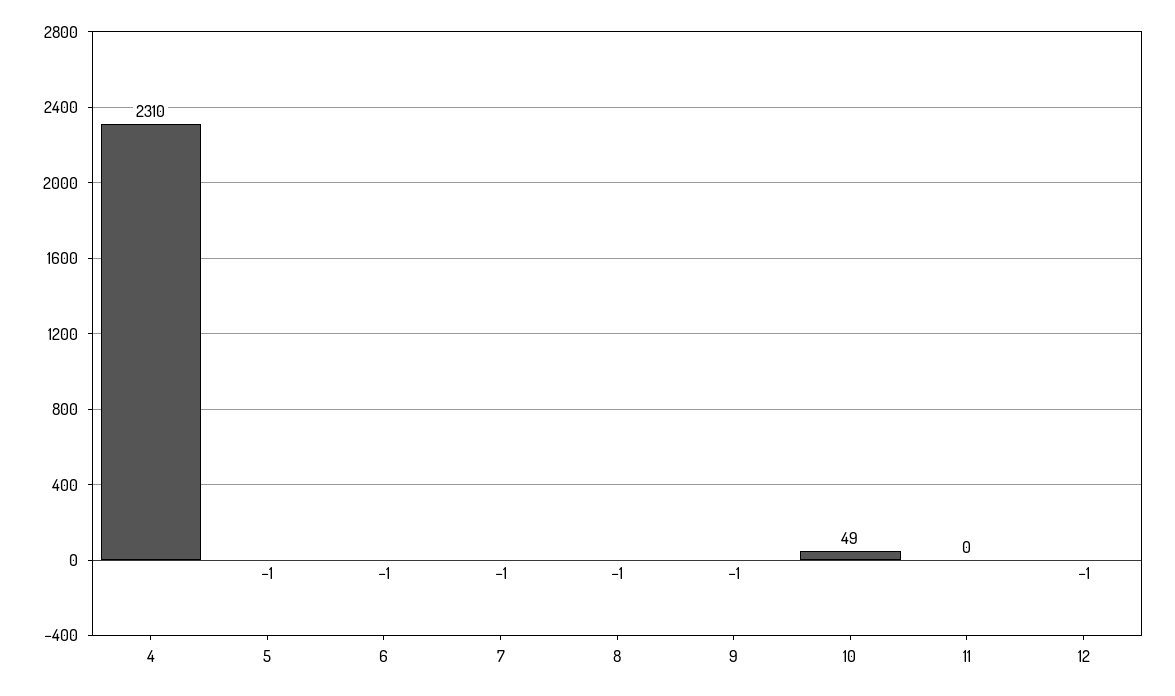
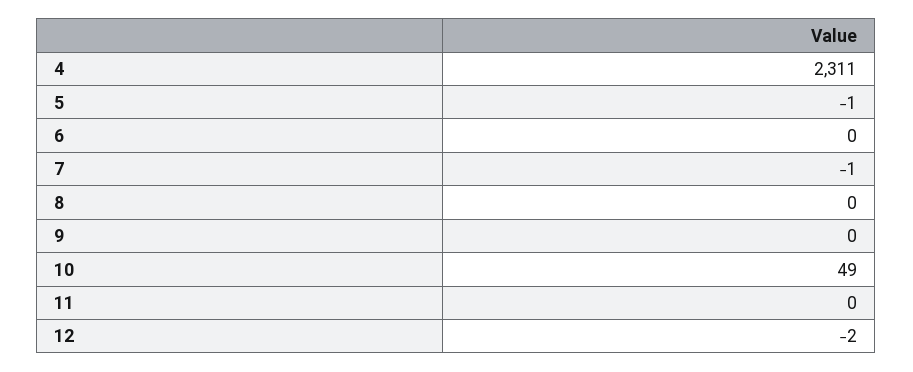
4: 2310 -> 2311
6: -1 -> 0
8: -1 -> 0
9: -1 -> 0
12: -1 -> -2

